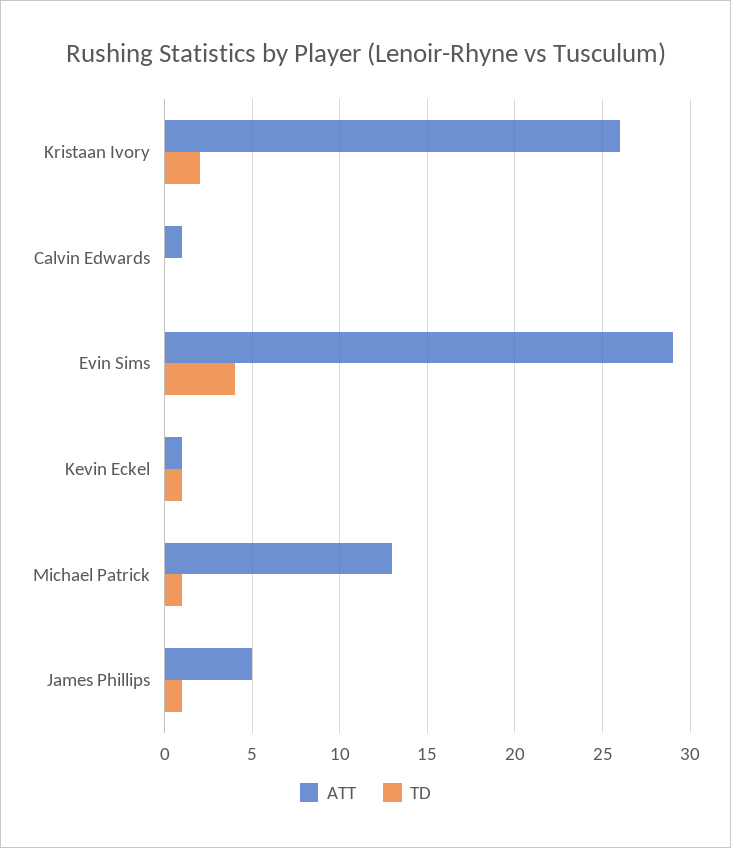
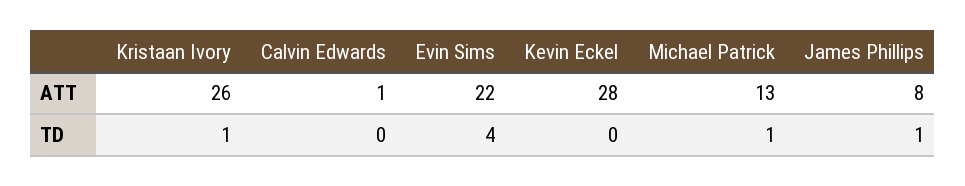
TD, Kristaan Ivory: 2 -> 1
ATT, Evin Sims: 29 -> 22
ATT, Kevin Eckel: 1 -> 28
TD, Kevin Eckel: 1 -> 0
ATT, James Phillips: 5 -> 8

